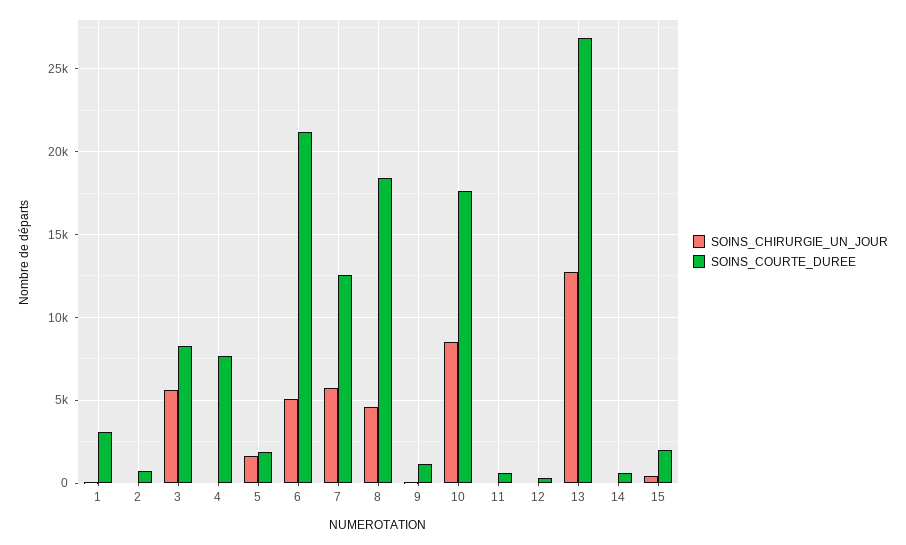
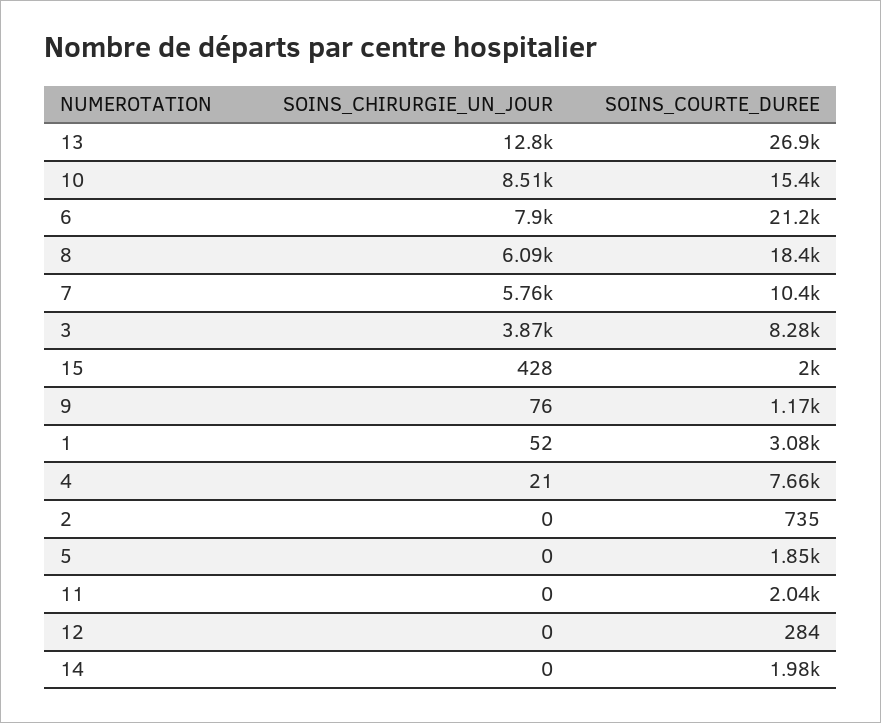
SOINS_CHIRURGIE_UN_JOUR, 3: 5500 -> 3870
SOINS_CHIRURGIE_UN_JOUR, 5: 1500 -> 0
SOINS_CHIRURGIE_UN_JOUR, 6: 5000 -> 7900
SOINS_COURTE_DUREE, 7: 12500 -> 10400
SOINS_CHIRURGIE_UN_JOUR, 8: 4500 -> 6090
SOINS_COURTE_DUREE, 10: 17500 -> 15400
SOINS_COURTE_DUREE, 11: 500 -> 2040
SOINS_COURTE_DUREE, 14: 500 -> 1980

